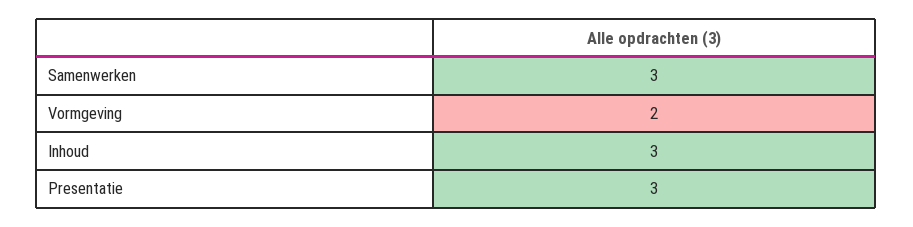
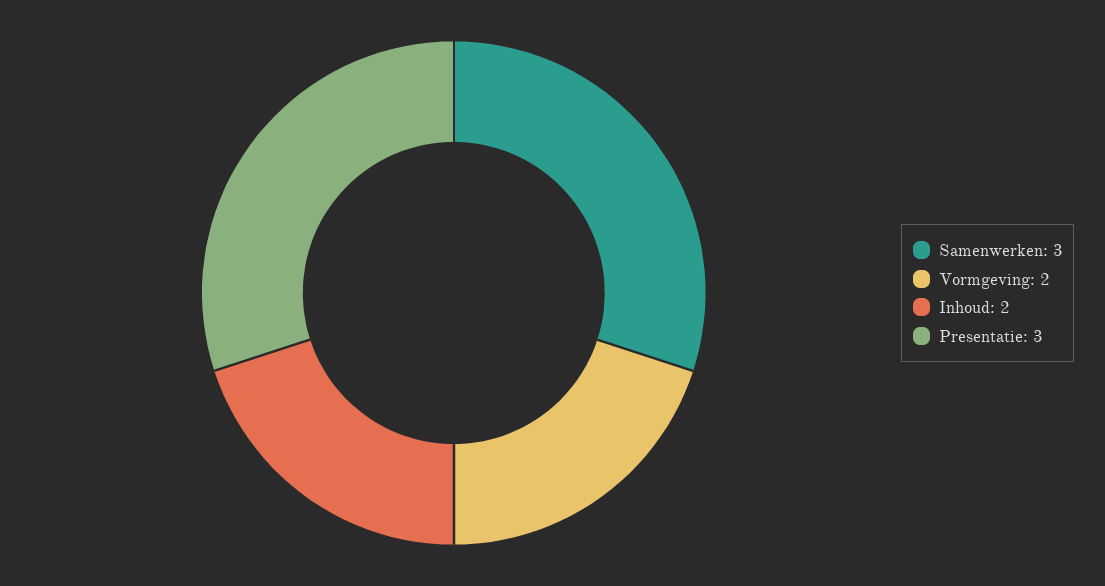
Inhoud: 3 -> 2

